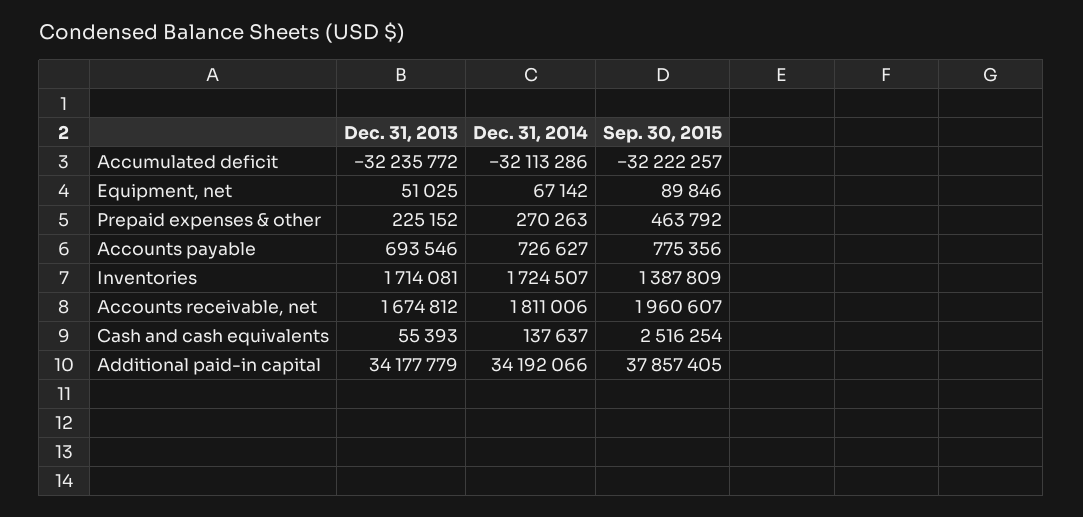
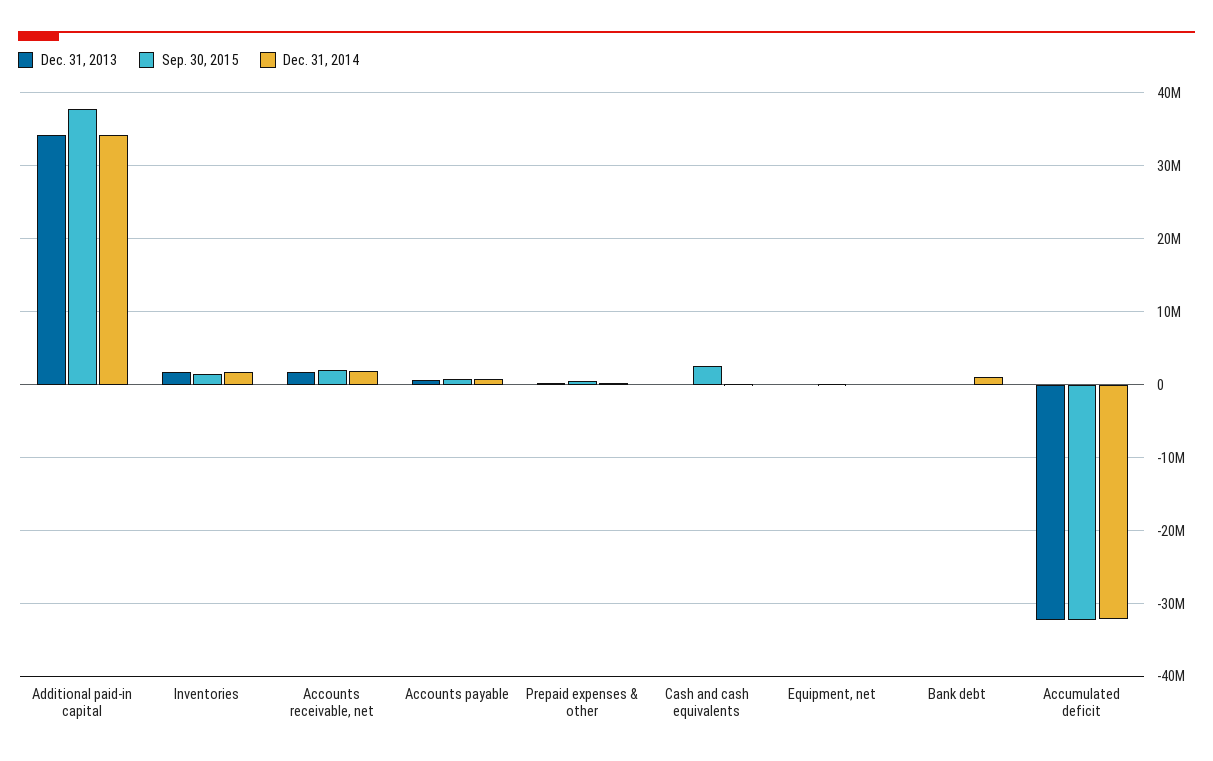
Dec. 31, 2013, Bank debt: none -> 0
Sep. 30, 2015, Bank debt: none -> 0
Dec. 31, 2014, Bank debt: none -> 1000000

